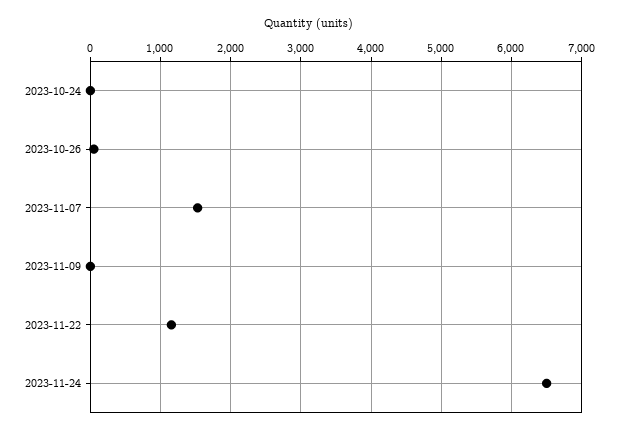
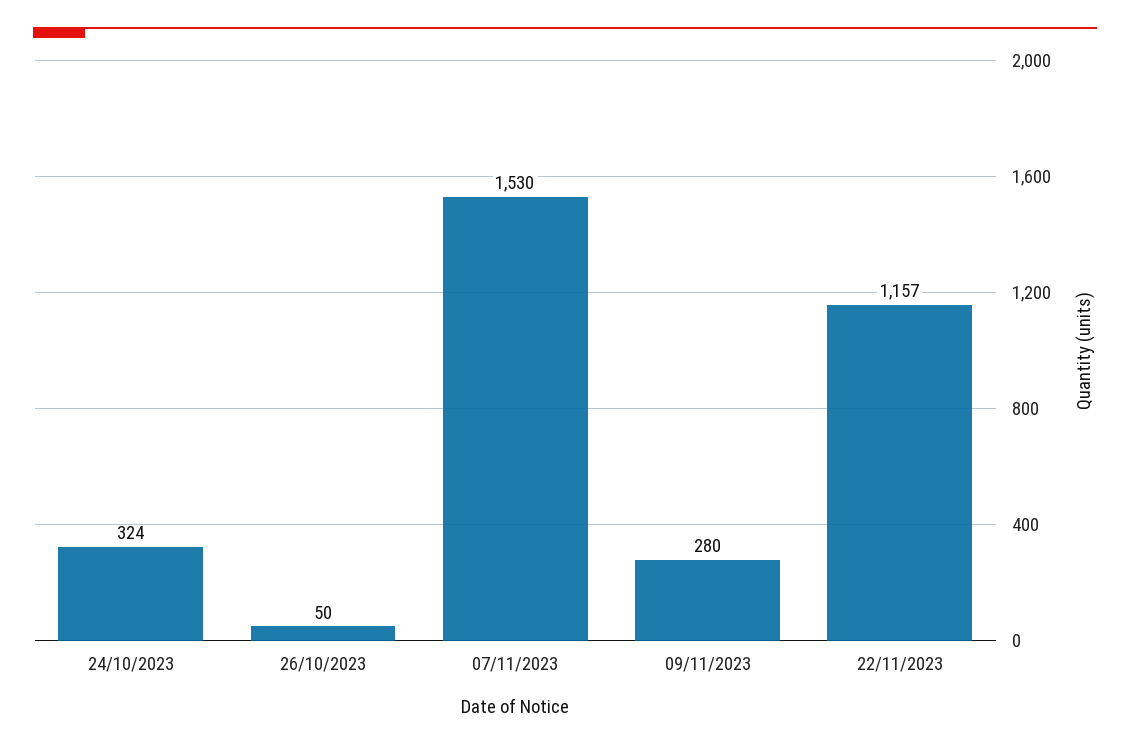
2023-10-24: 0 -> 324
2023-11-09: 0 -> 280
2023-11-24: 6500 -> none

